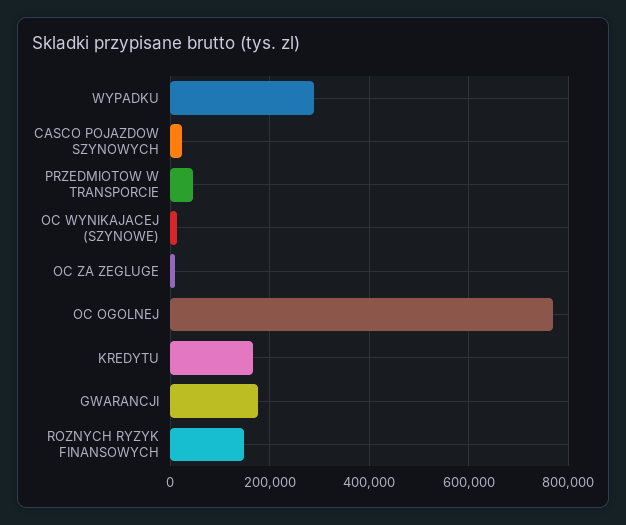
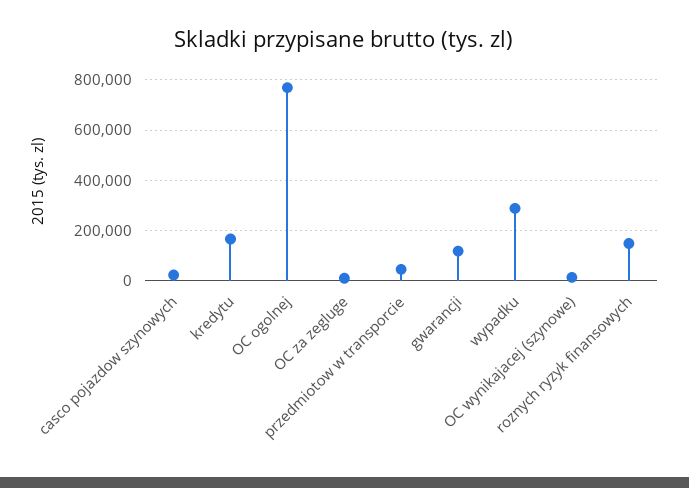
GWARANCJI: 180000 -> 125000

